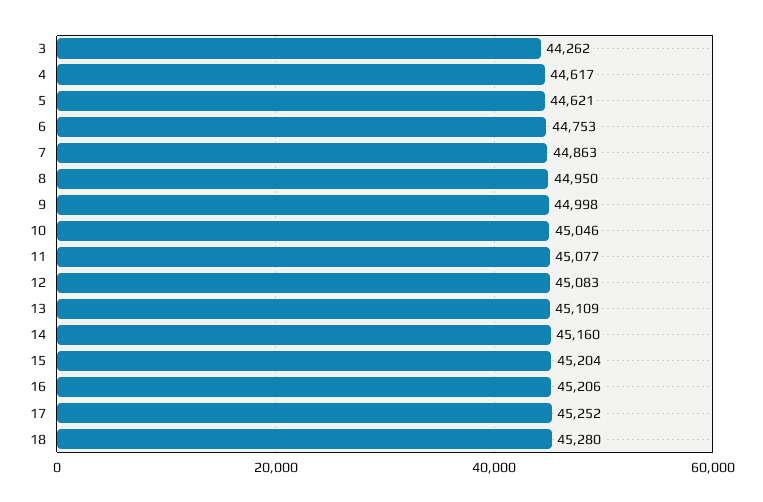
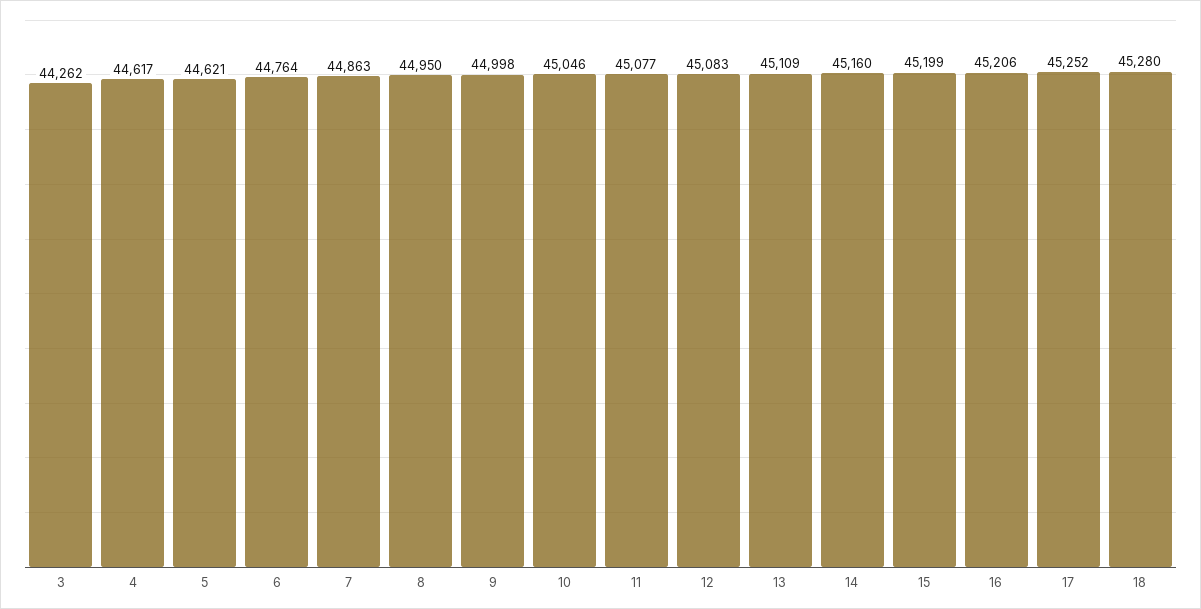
6: 44753 -> 44764
15: 45204 -> 45199

